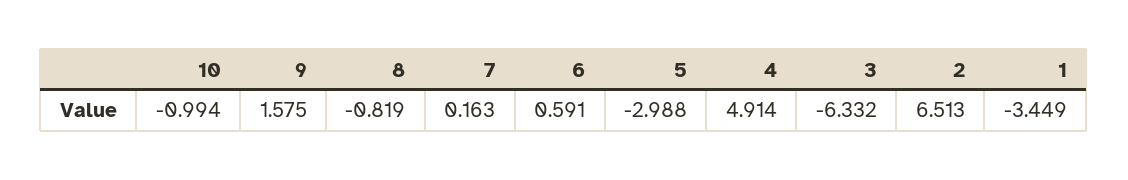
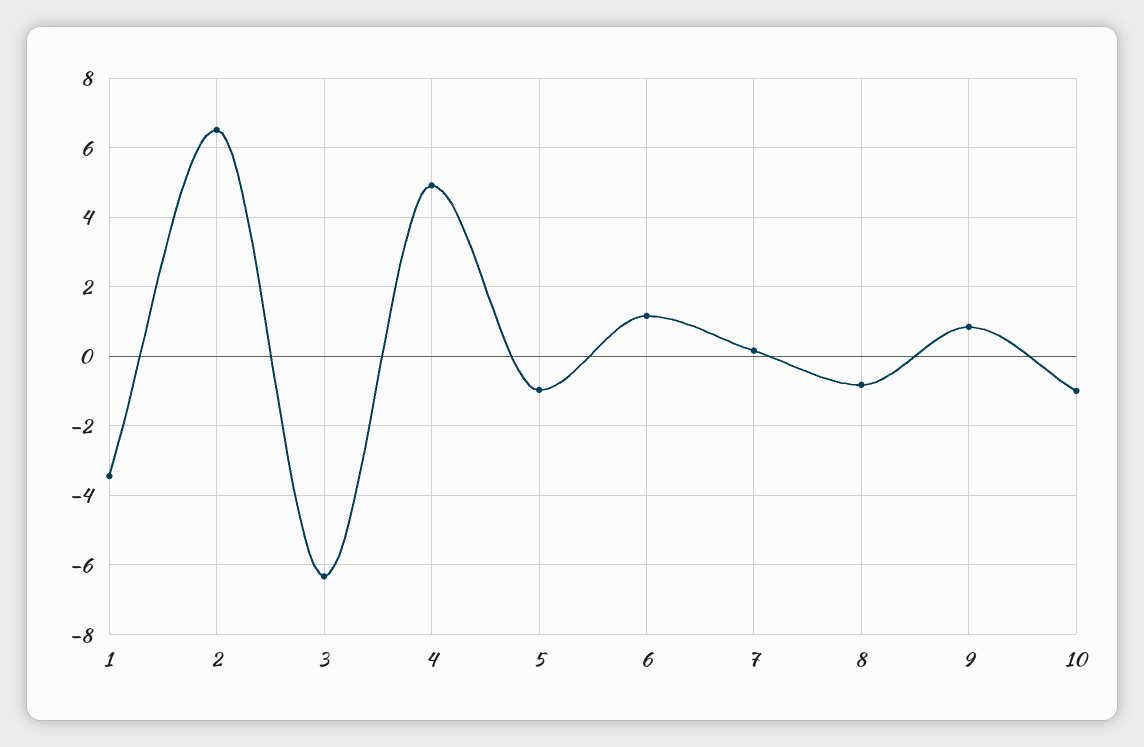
9: 1.575 -> 0.8
6: 0.591 -> 1.2
5: -2.988 -> -1

